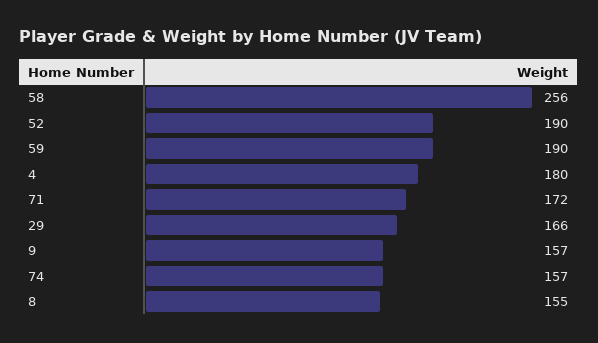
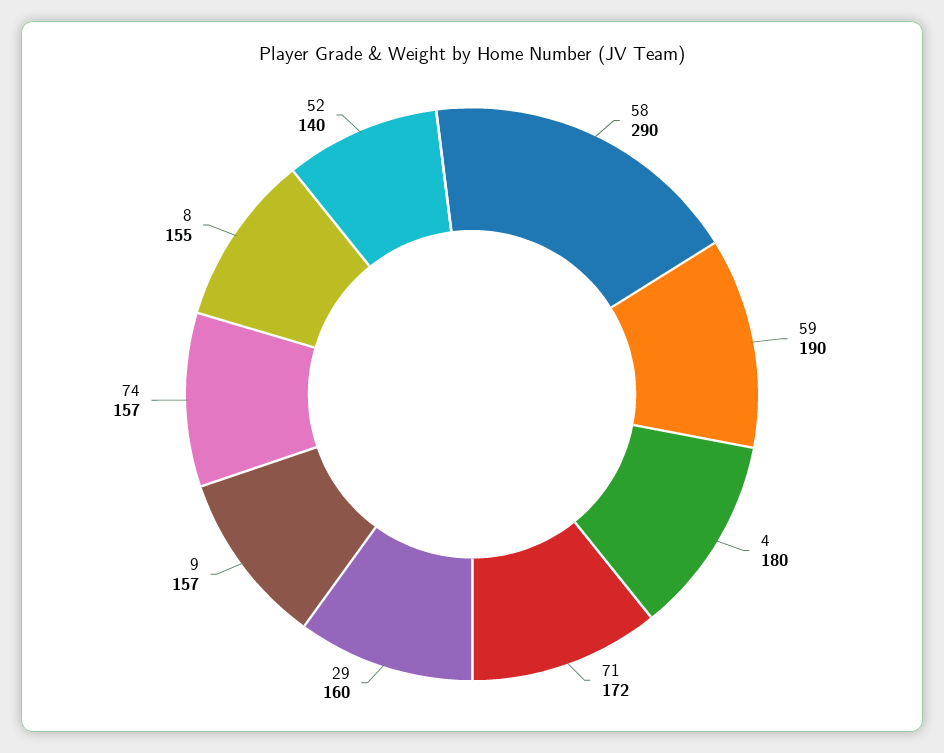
58: 256 -> 290
52: 190 -> 140
29: 166 -> 160

